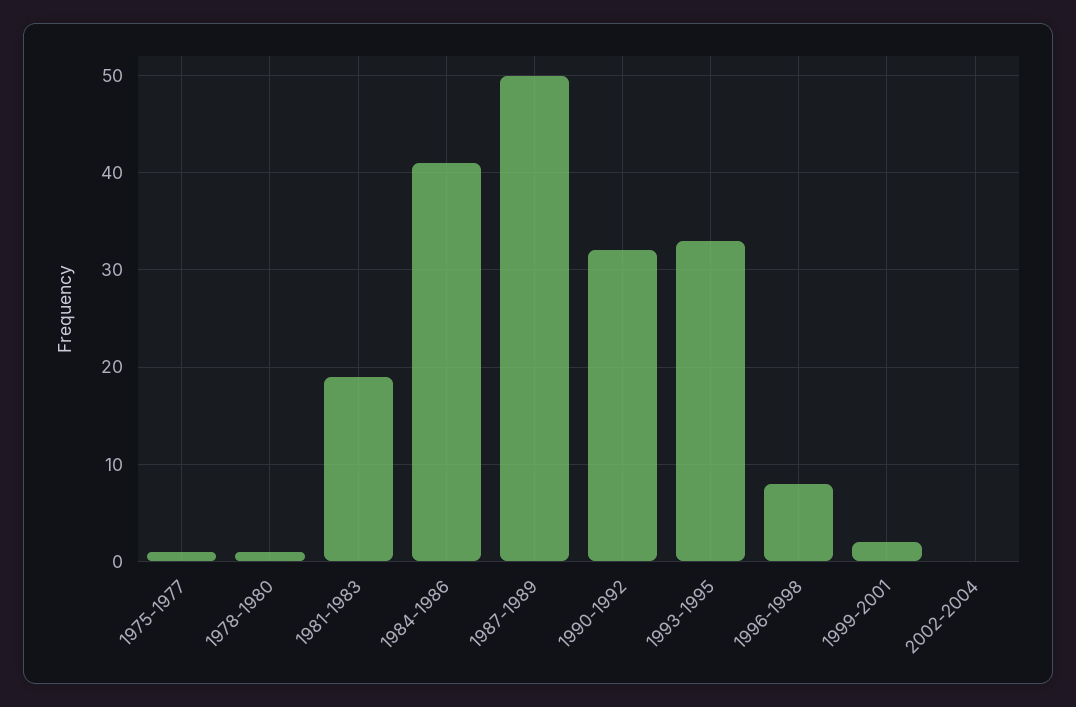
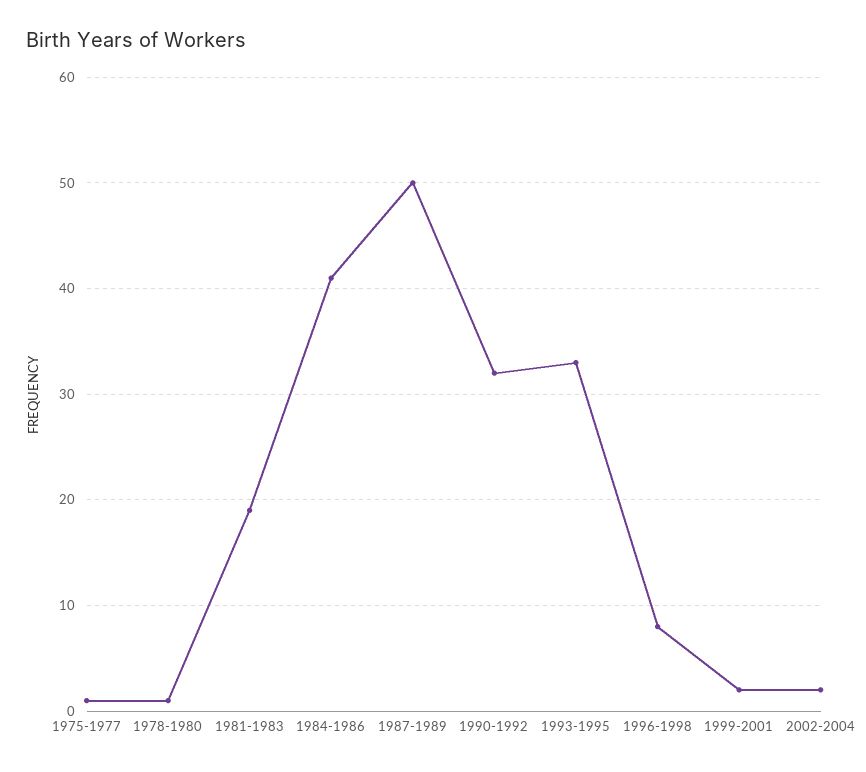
2002-2004: 0 -> 2

